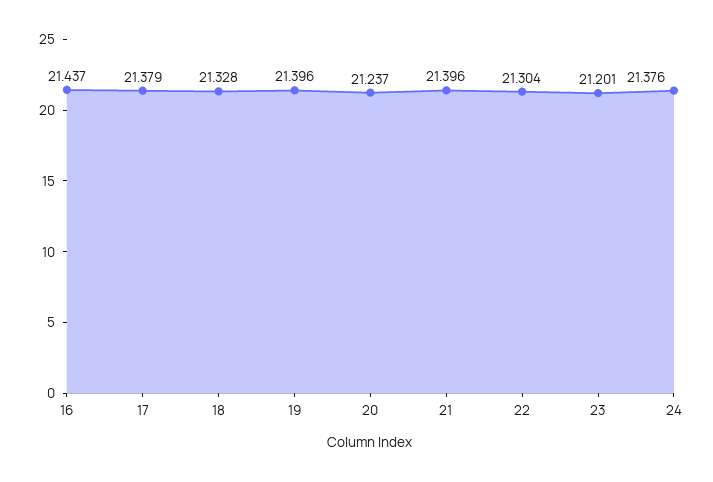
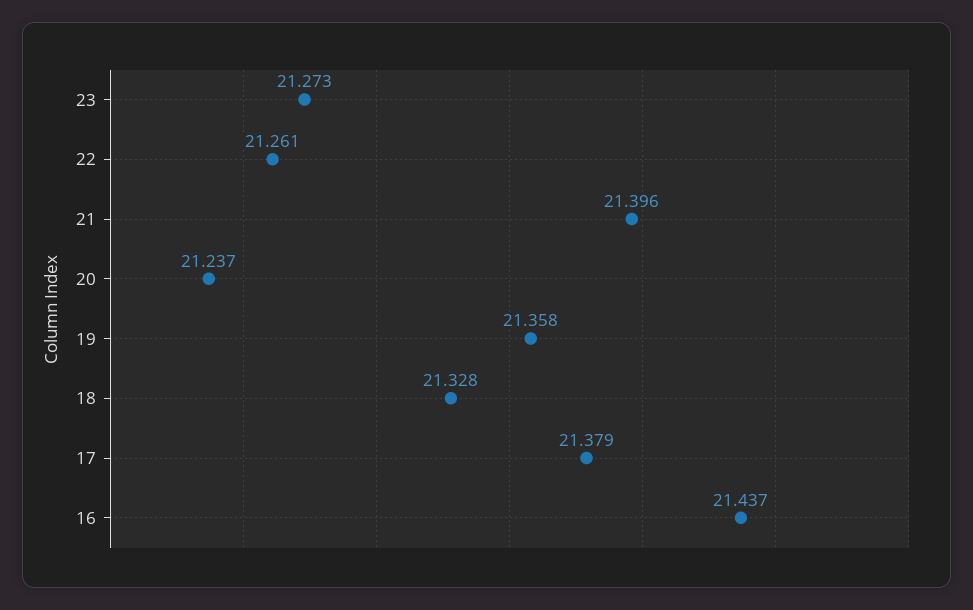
19: 21.396 -> 21.358
22: 21.304 -> 21.261
23: 21.201 -> 21.273
24: 21.376 -> none

